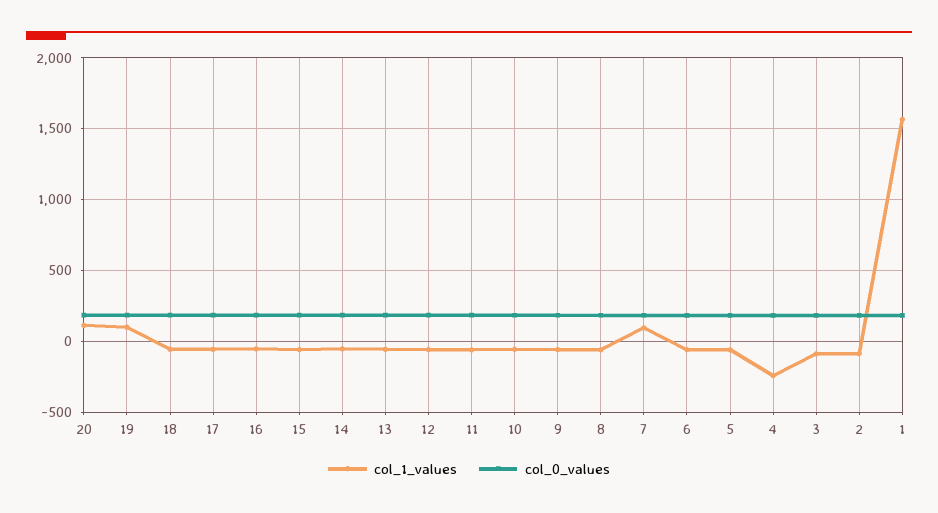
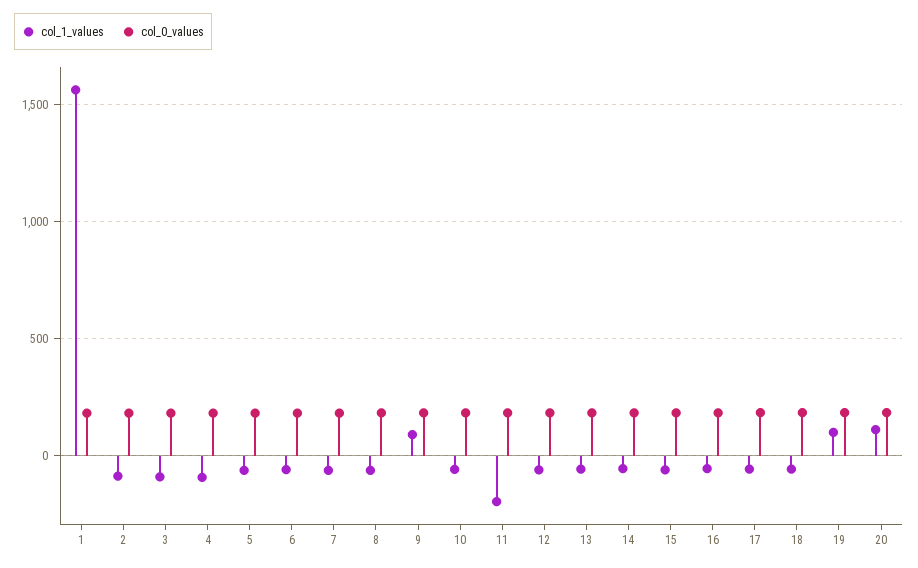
col_1_values, 11: -50 -> -200
col_1_values, 9: -50 -> 100
col_1_values, 7: 100 -> -50
col_1_values, 4: -250 -> -100

